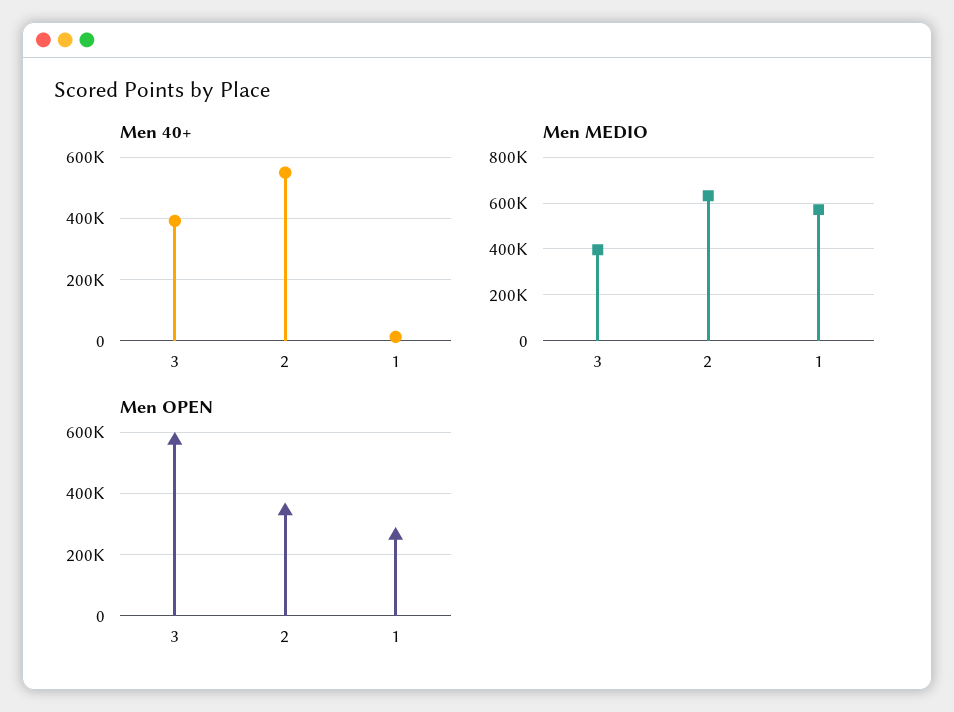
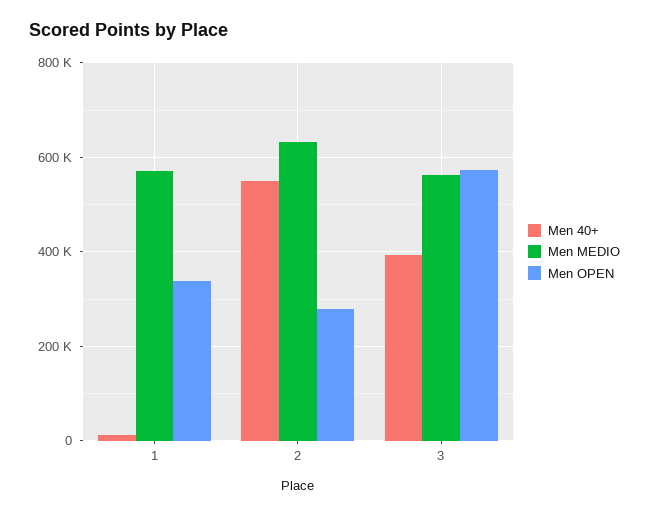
Men MEDIO, 3: 400000 -> 560000
Men OPEN, 2: 340000 -> 280000
Men OPEN, 1: 260000 -> 340000

